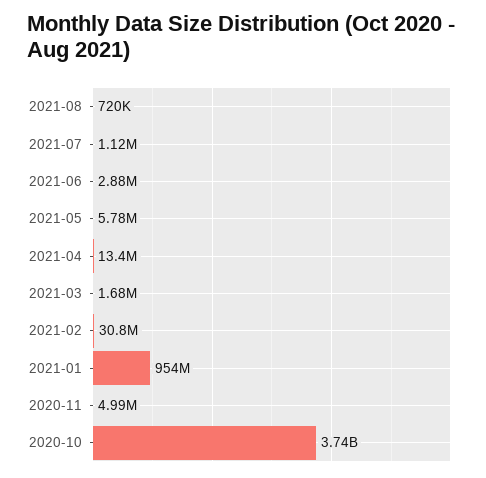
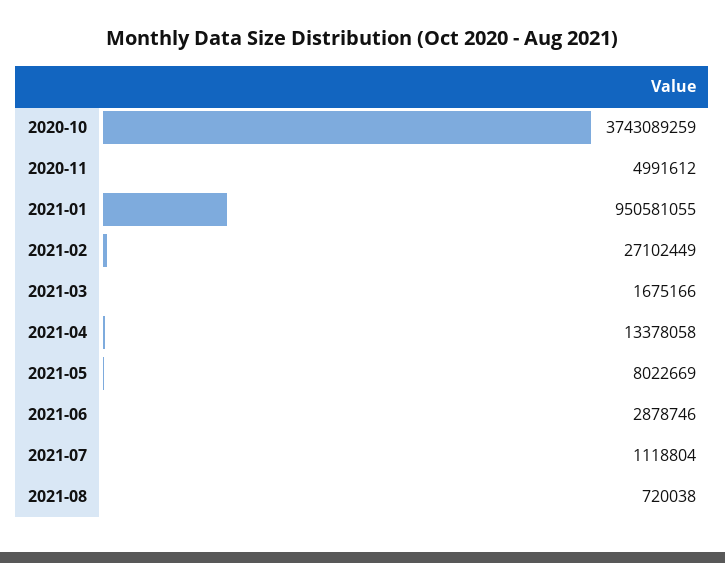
2021-05: 5780000 -> 8022669
2021-02: 30800000 -> 27102449
2021-01: 954000000 -> 950581055

